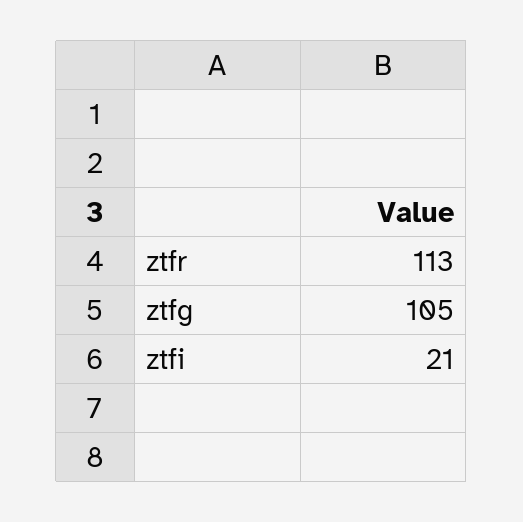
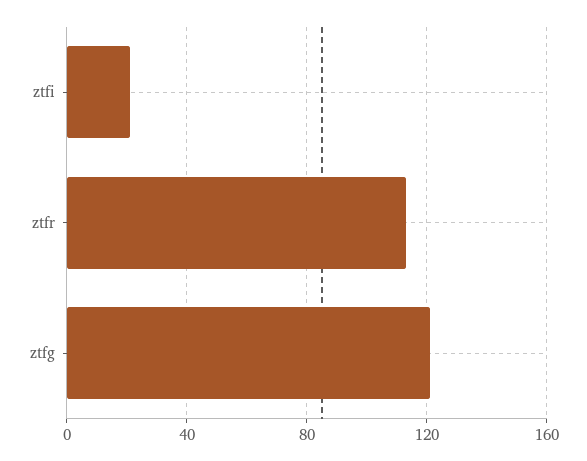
ztfg: 105 -> 120

